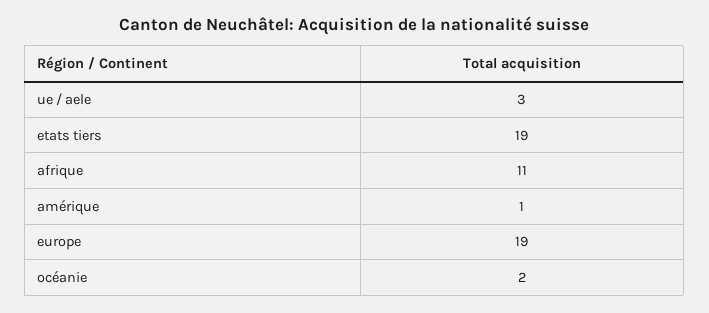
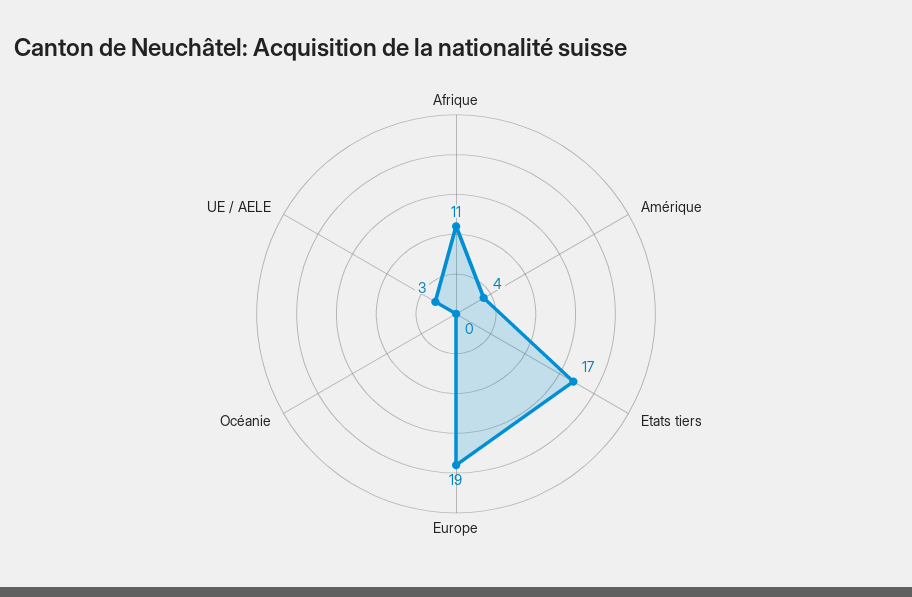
etats tiers: 19 -> 17
amérique: 1 -> 4
océanie: 2 -> 0

